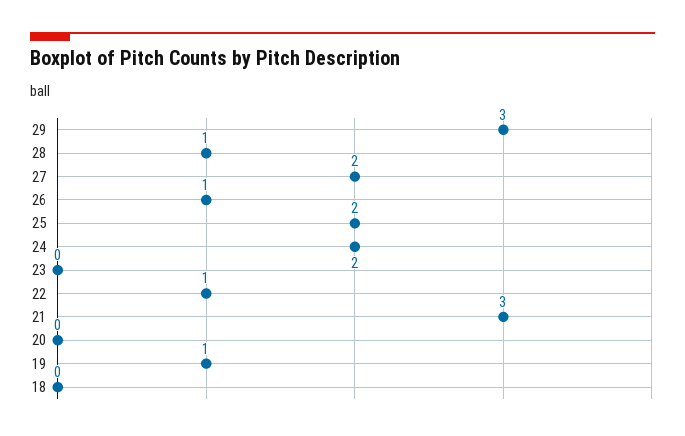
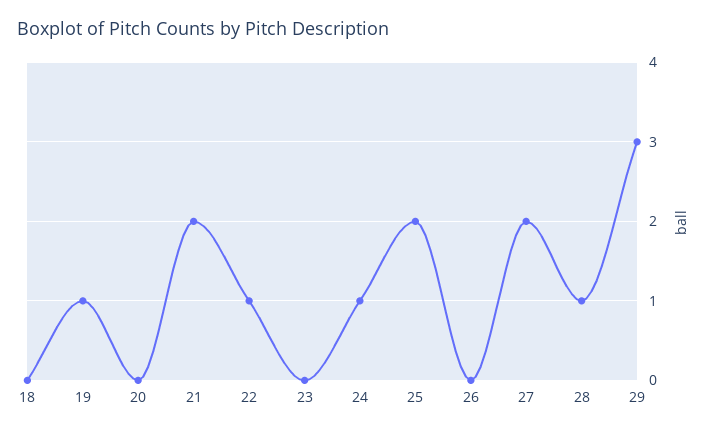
26: 1 -> 0
24: 2 -> 1
21: 3 -> 2

